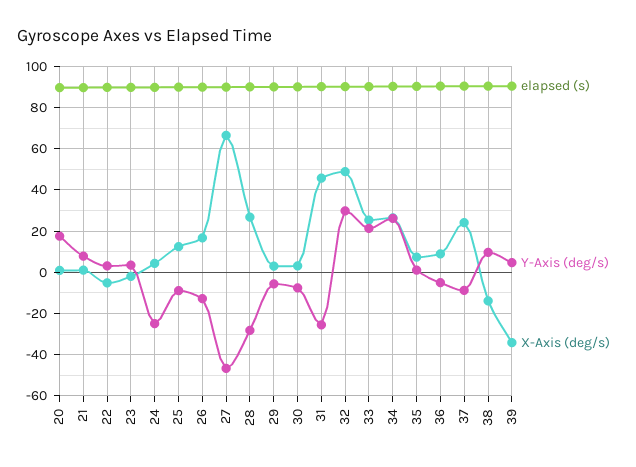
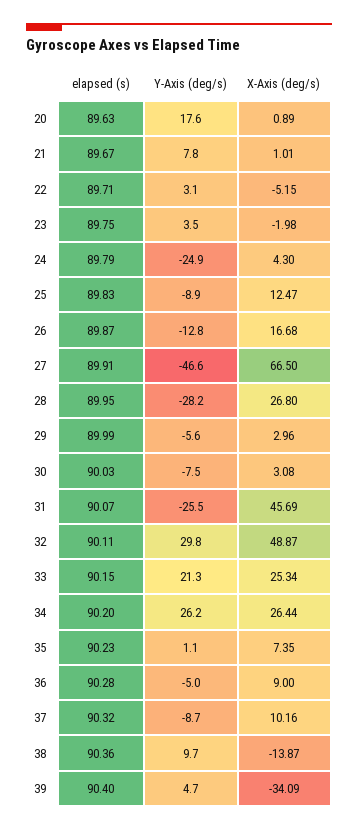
X-Axis (deg/s), 37: 25 -> 10.16

